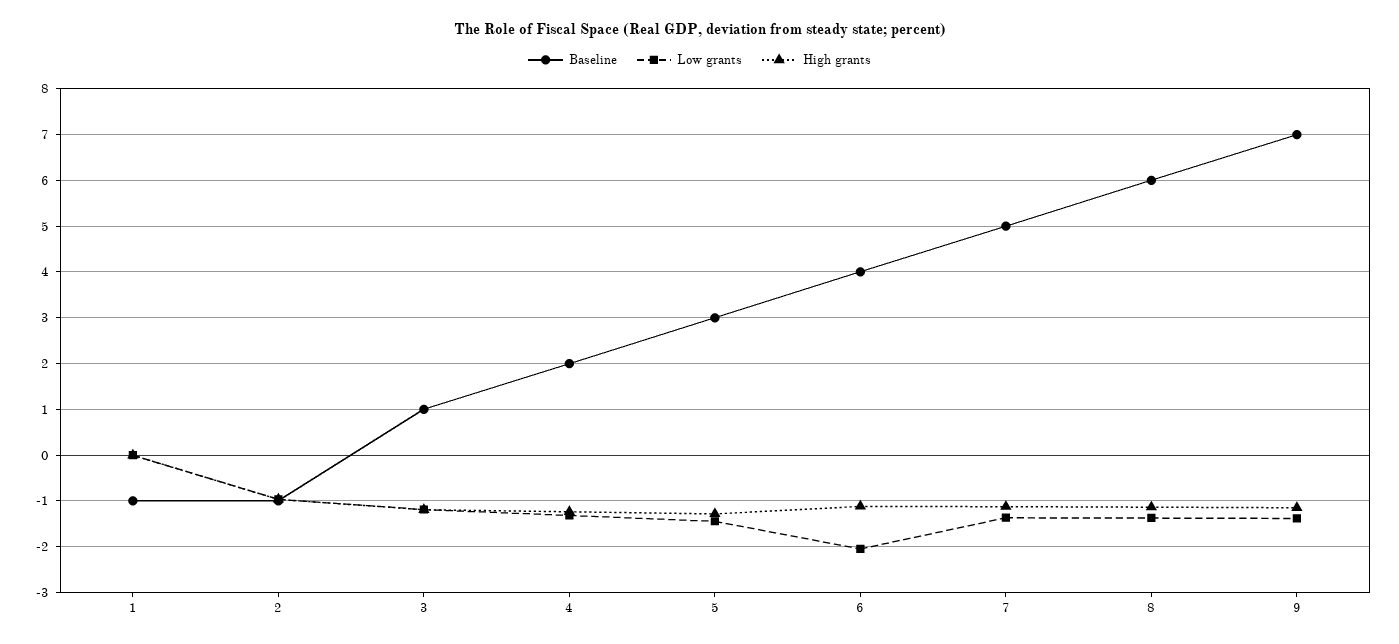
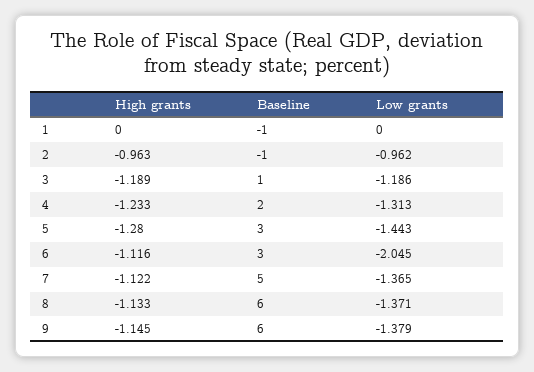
Baseline, 6: 4 -> 3
Baseline, 9: 7 -> 6

